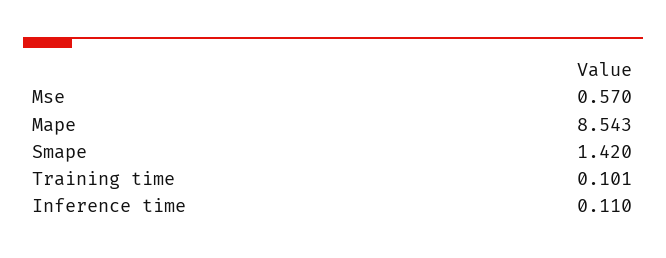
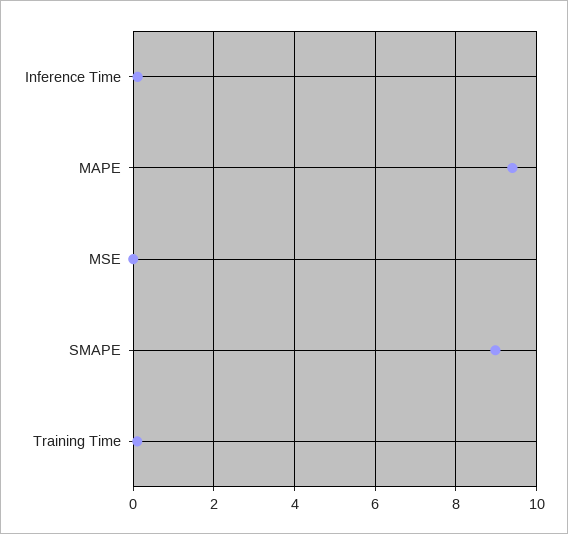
Mse: 0.57 -> 0
Mape: 8.543 -> 9.4
Smape: 1.42 -> 9

